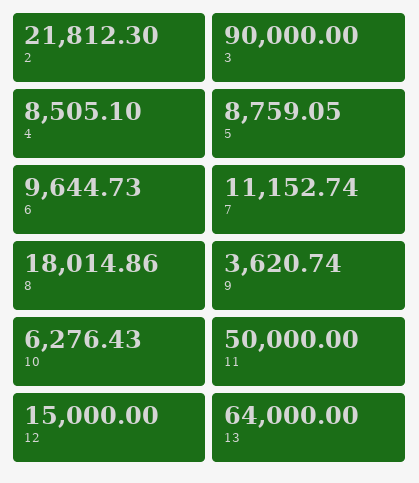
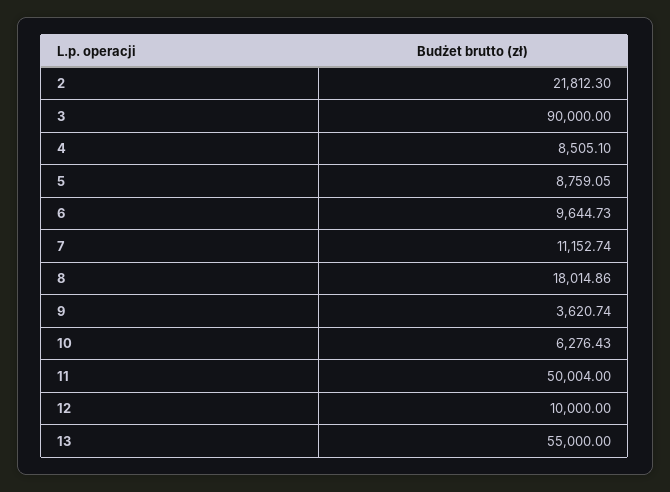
11: 50000 -> 50004
12: 15000 -> 10000
13: 64000 -> 55000

